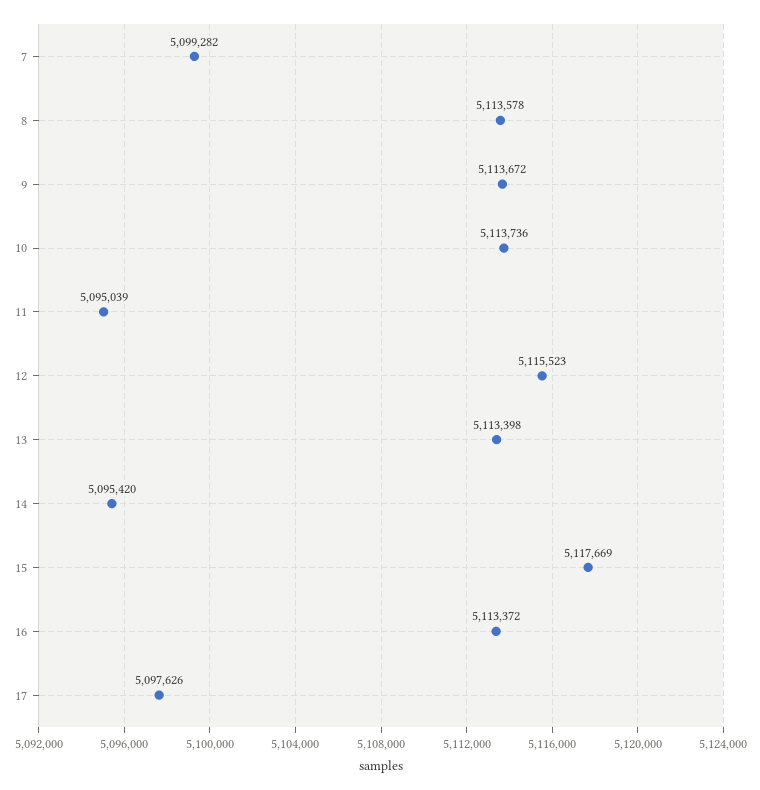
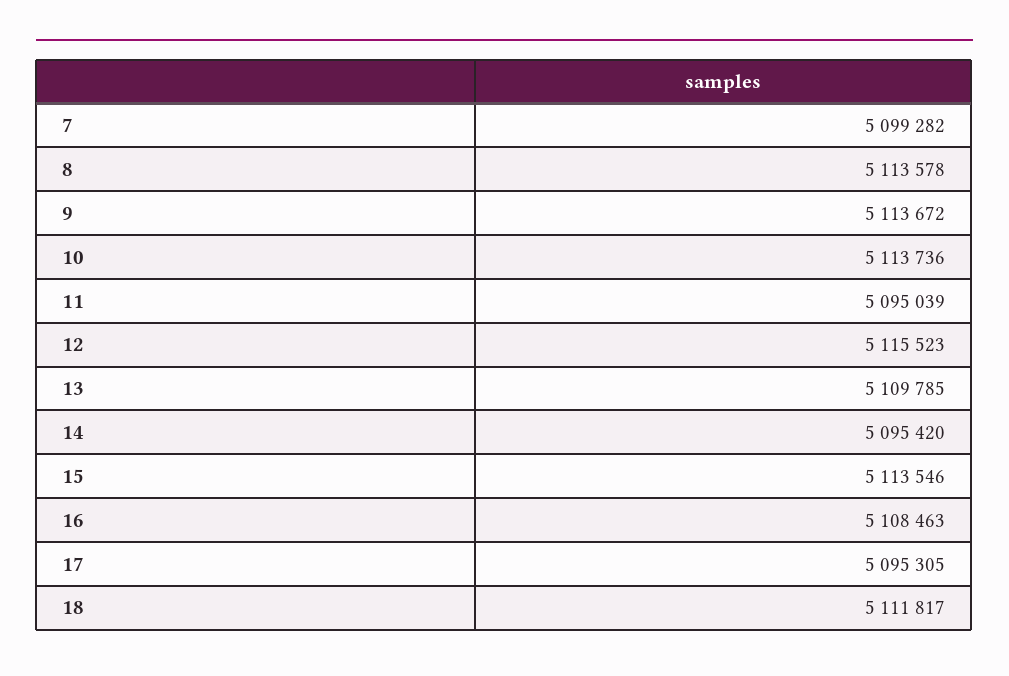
13: 5113398 -> 5109785
15: 5117669 -> 5113546
16: 5113372 -> 5108463
17: 5097626 -> 5095305
18: none -> 5111817

